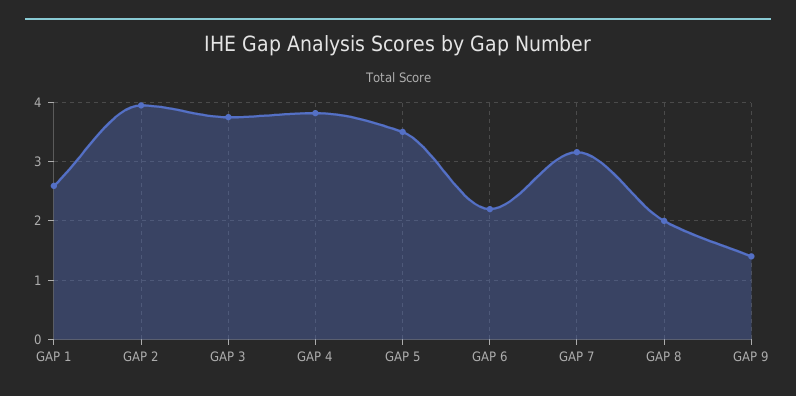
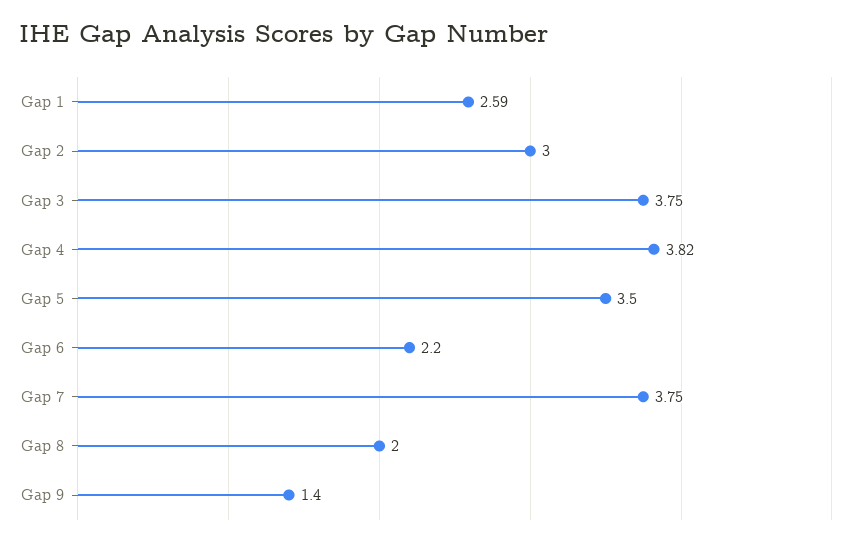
GAP 2: 4 -> 3
GAP 7: 3.2 -> 3.75

